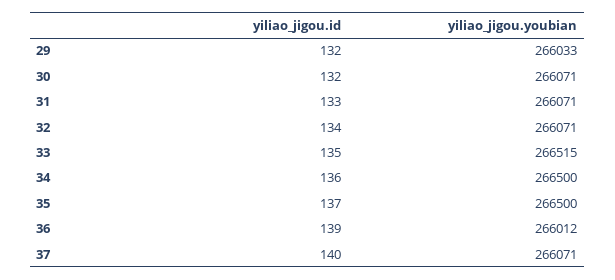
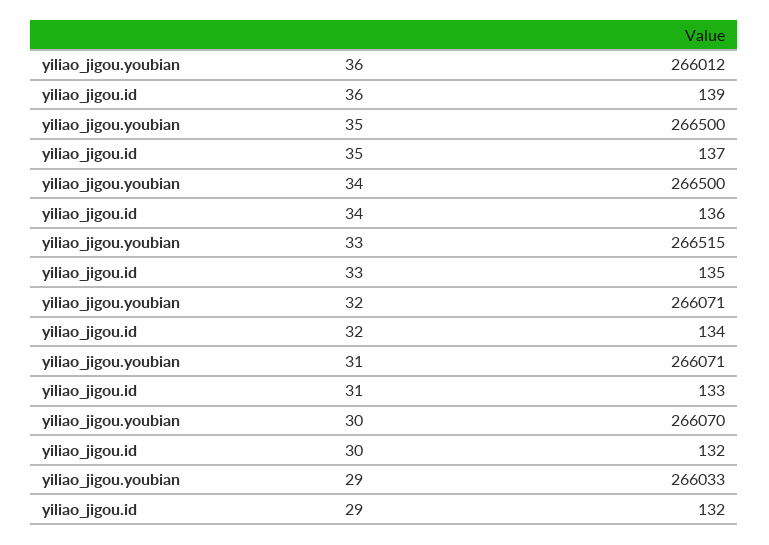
yiliao_jigou.youbian, 30: 266071 -> 266070
yiliao_jigou.id, 37: 140 -> none
yiliao_jigou.youbian, 37: 266071 -> none

